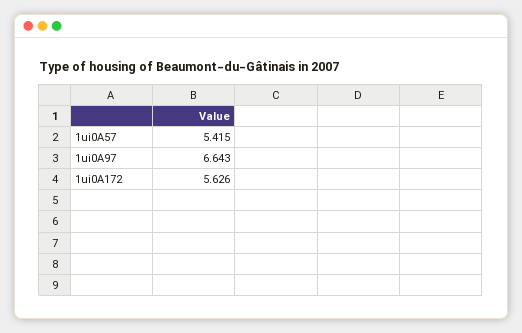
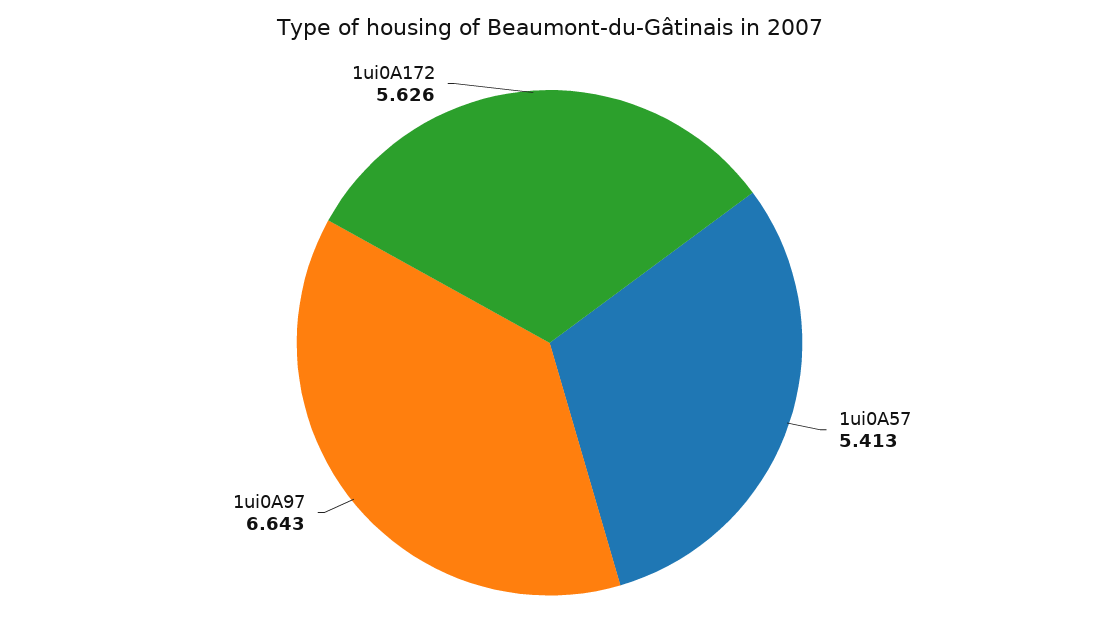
1ui0A57: 5.415 -> 5.413

